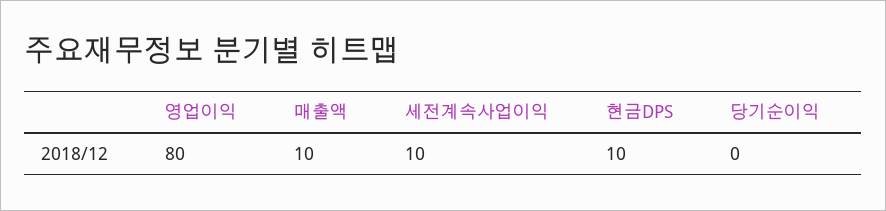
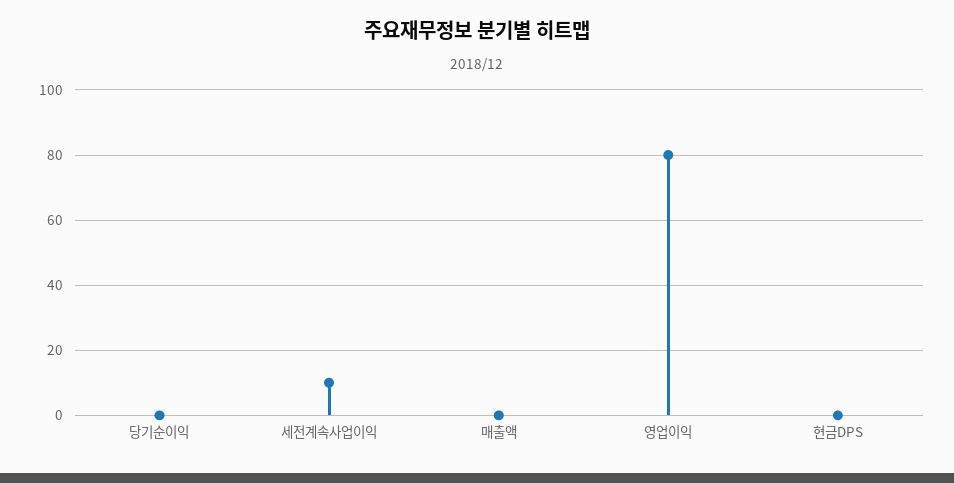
매출액: 10 -> 0
현금DPS: 10 -> 0

